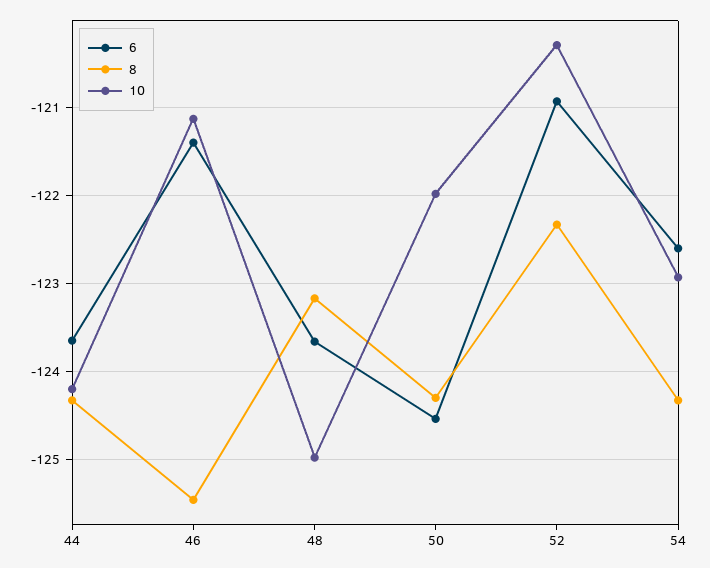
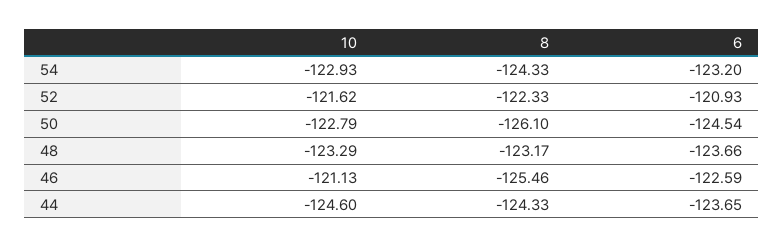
10, 44: -124.2 -> -124.6
6, 46: -121.4 -> -122.59
10, 48: -125 -> -123.29
8, 50: -124.3 -> -126.1
10, 50: -122 -> -122.79
10, 52: -120.3 -> -121.62
6, 54: -122.6 -> -123.2

